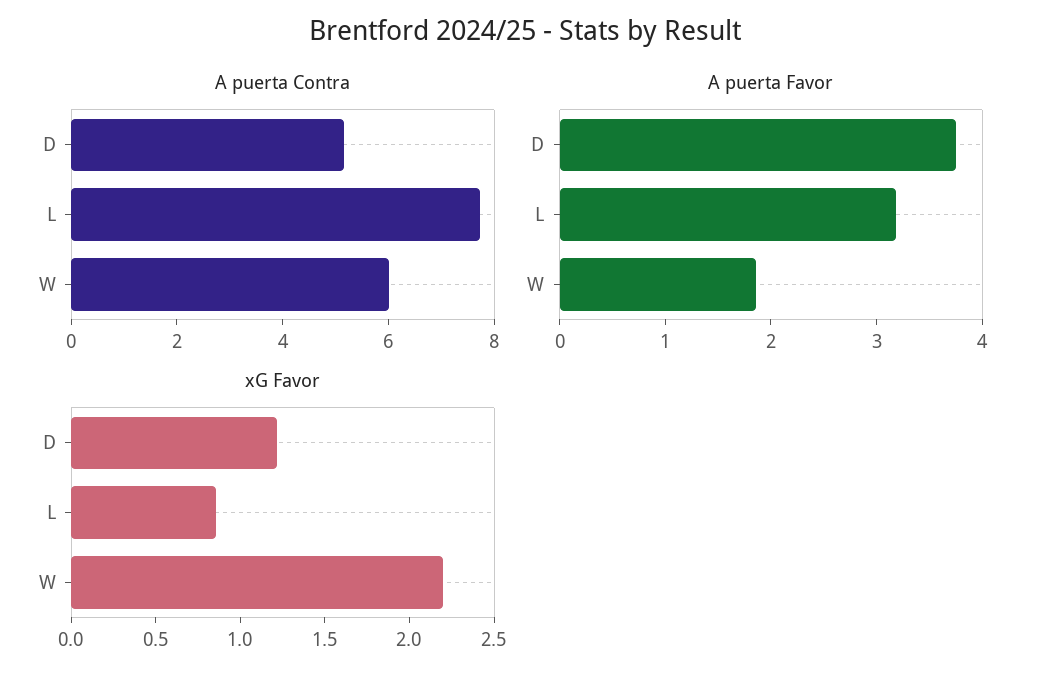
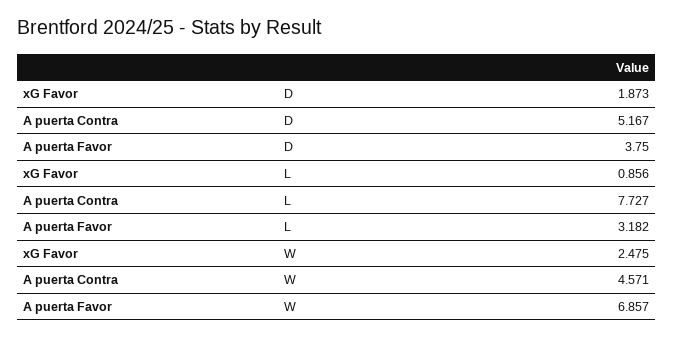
A puerta Contra, W: 6 -> 4.571
A puerta Favor, W: 1.8 -> 6.857
xG Favor, D: 1.2 -> 1.873
xG Favor, W: 2.2 -> 2.475

